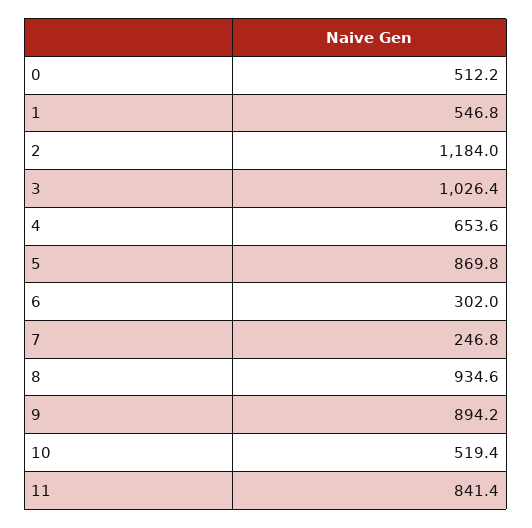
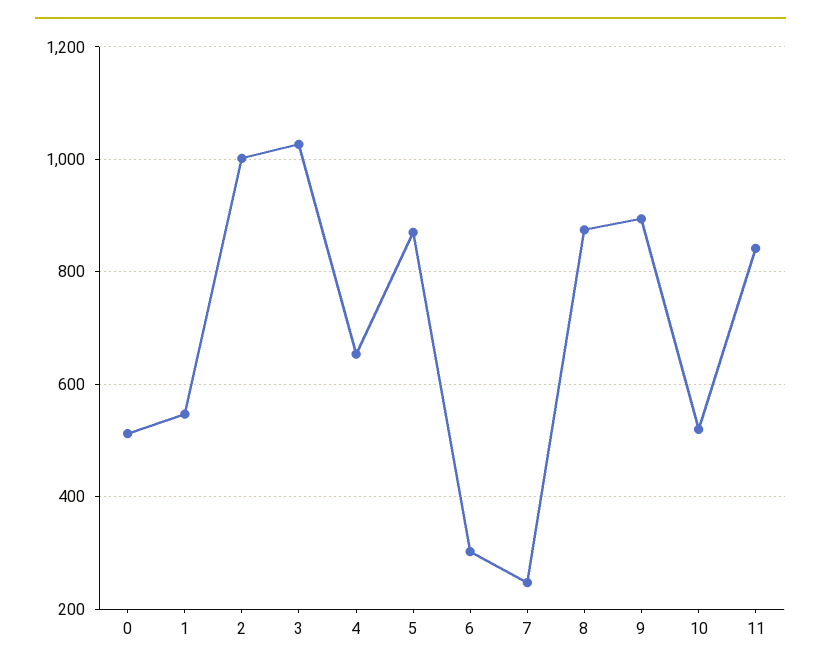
2: 1184 -> 1000
8: 934.6 -> 880

